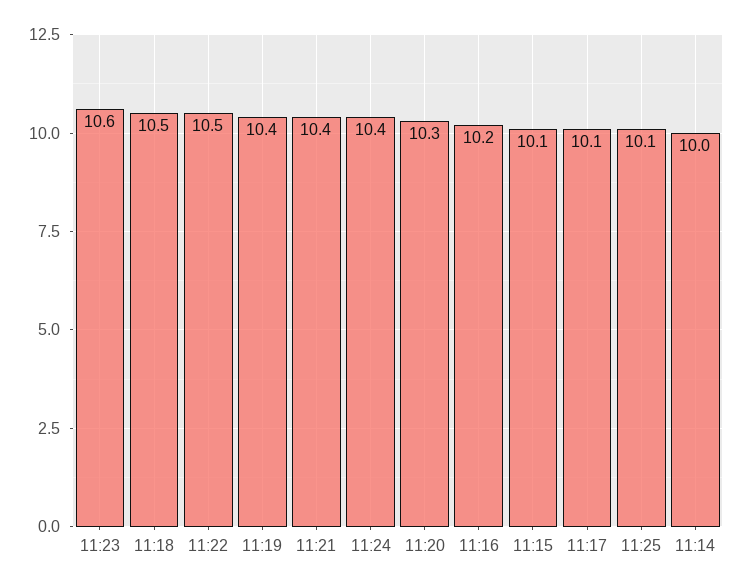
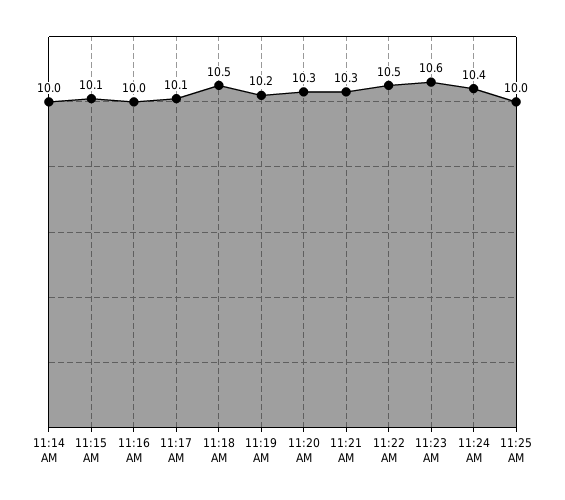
11:19: 10.4 -> 10.2
11:21: 10.4 -> 10.3
11:16: 10.2 -> 10
11:25: 10.1 -> 10

